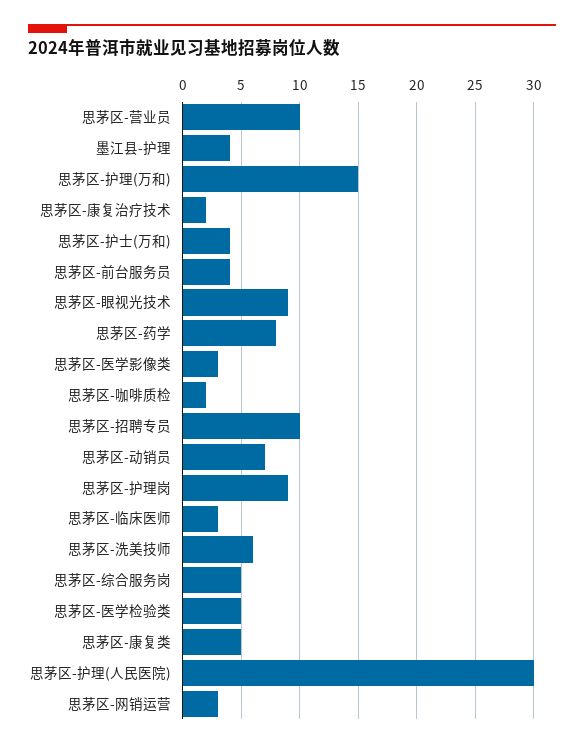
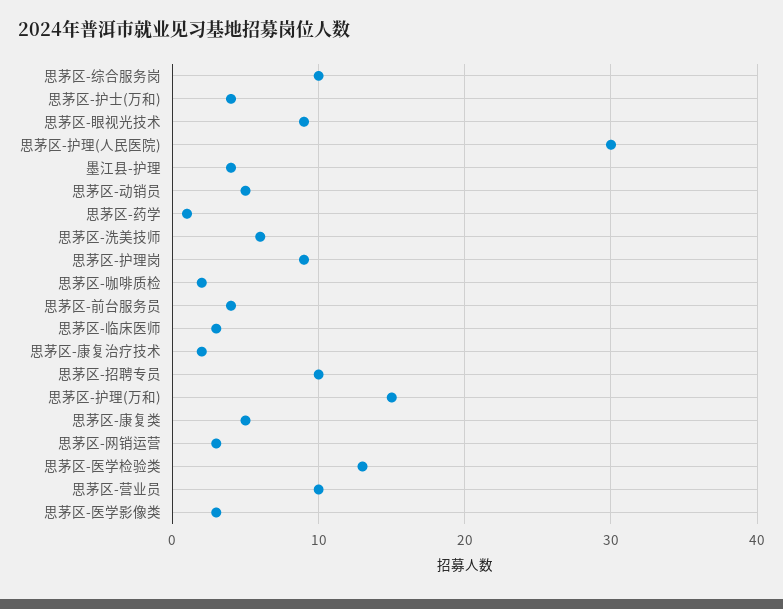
思茅区-药学: 8 -> 1
思茅区-动销员: 7 -> 5
思茅区-综合服务岗: 5 -> 10
思茅区-医学检验类: 5 -> 13

